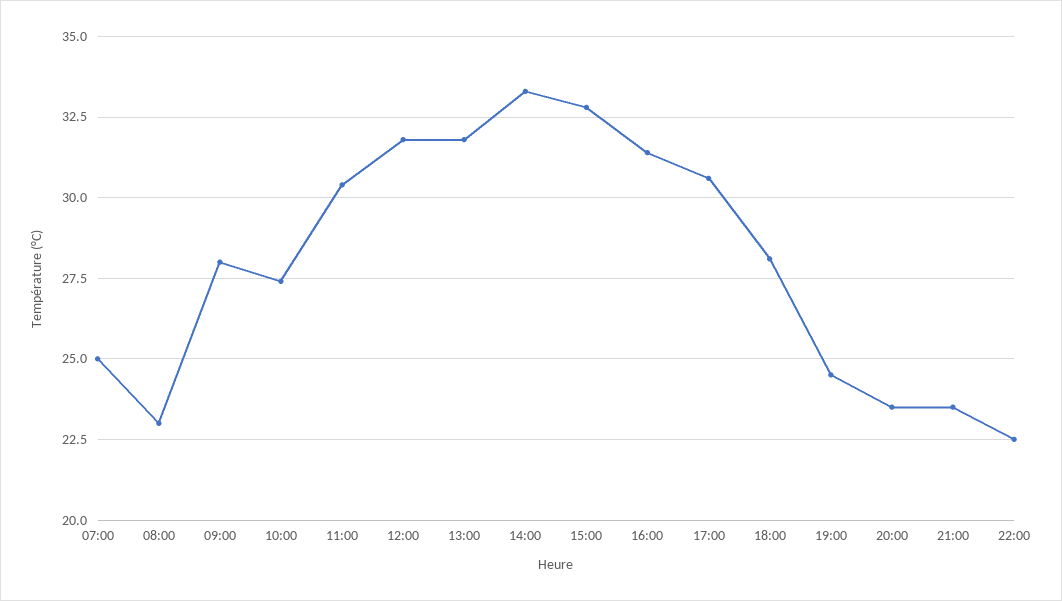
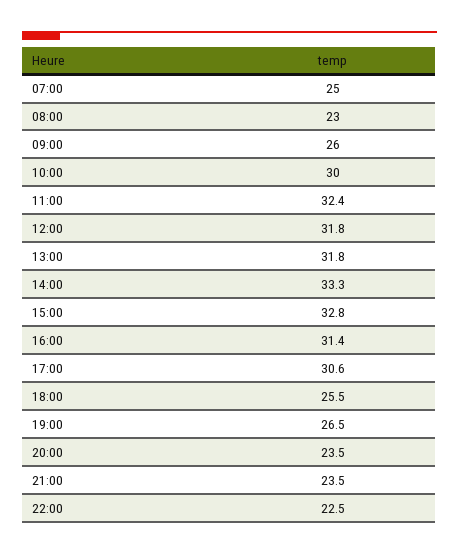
09:00: 28 -> 26
10:00: 27.5 -> 30
11:00: 30.5 -> 32.4
18:00: 28 -> 25.5
19:00: 24.5 -> 26.5

